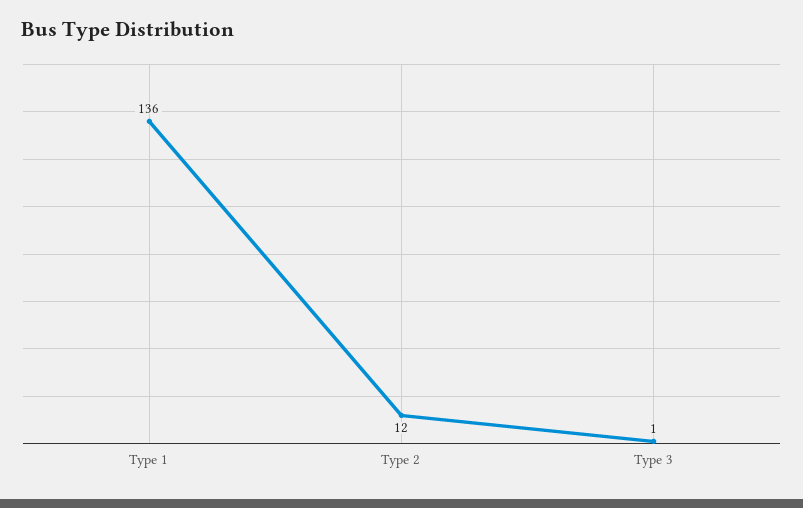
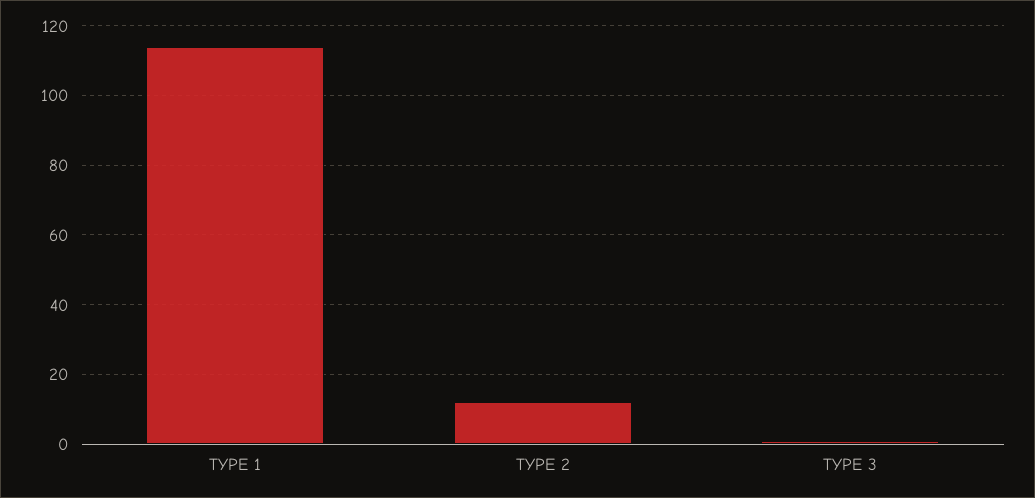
Type 1: 136 -> 115

